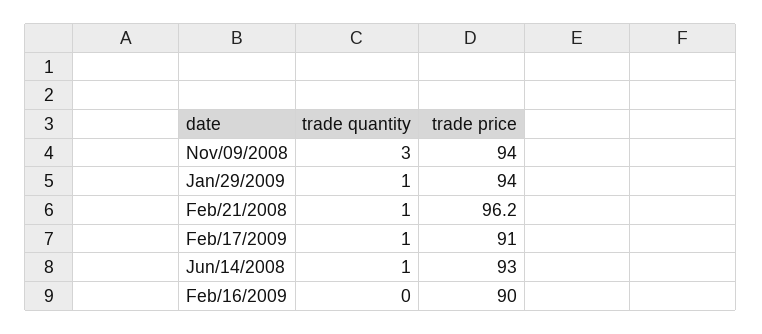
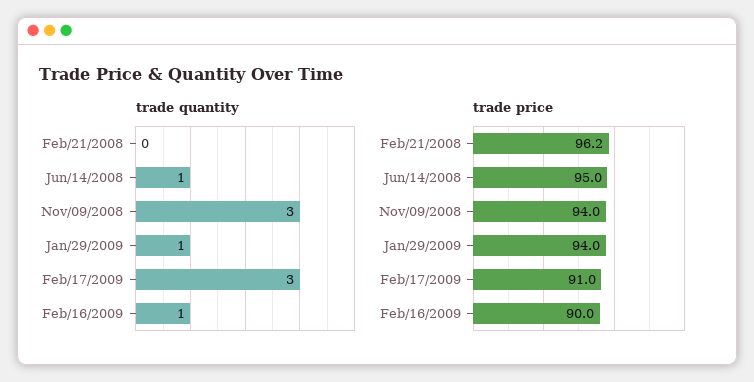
trade quantity, Feb/21/2008: 1 -> 0
trade quantity, Feb/17/2009: 1 -> 3
trade price, Jun/14/2008: 93 -> 95
trade quantity, Feb/16/2009: 0 -> 1

